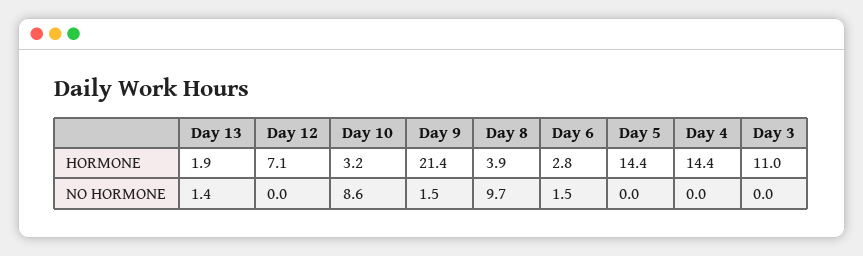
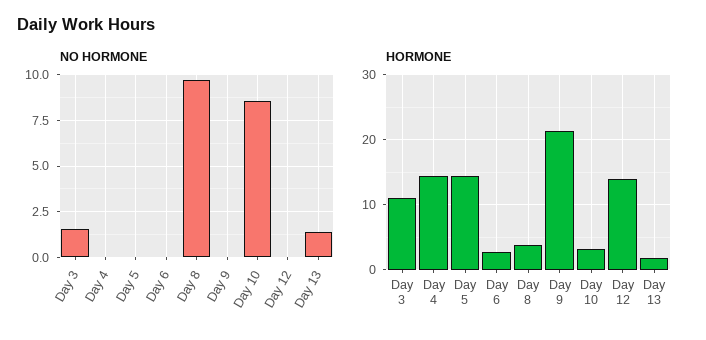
HORMONE, Day 12: 7.1 -> 14
NO HORMONE, Day 9: 1.5 -> 0
NO HORMONE, Day 6: 1.5 -> 0
NO HORMONE, Day 3: 0 -> 1.5

